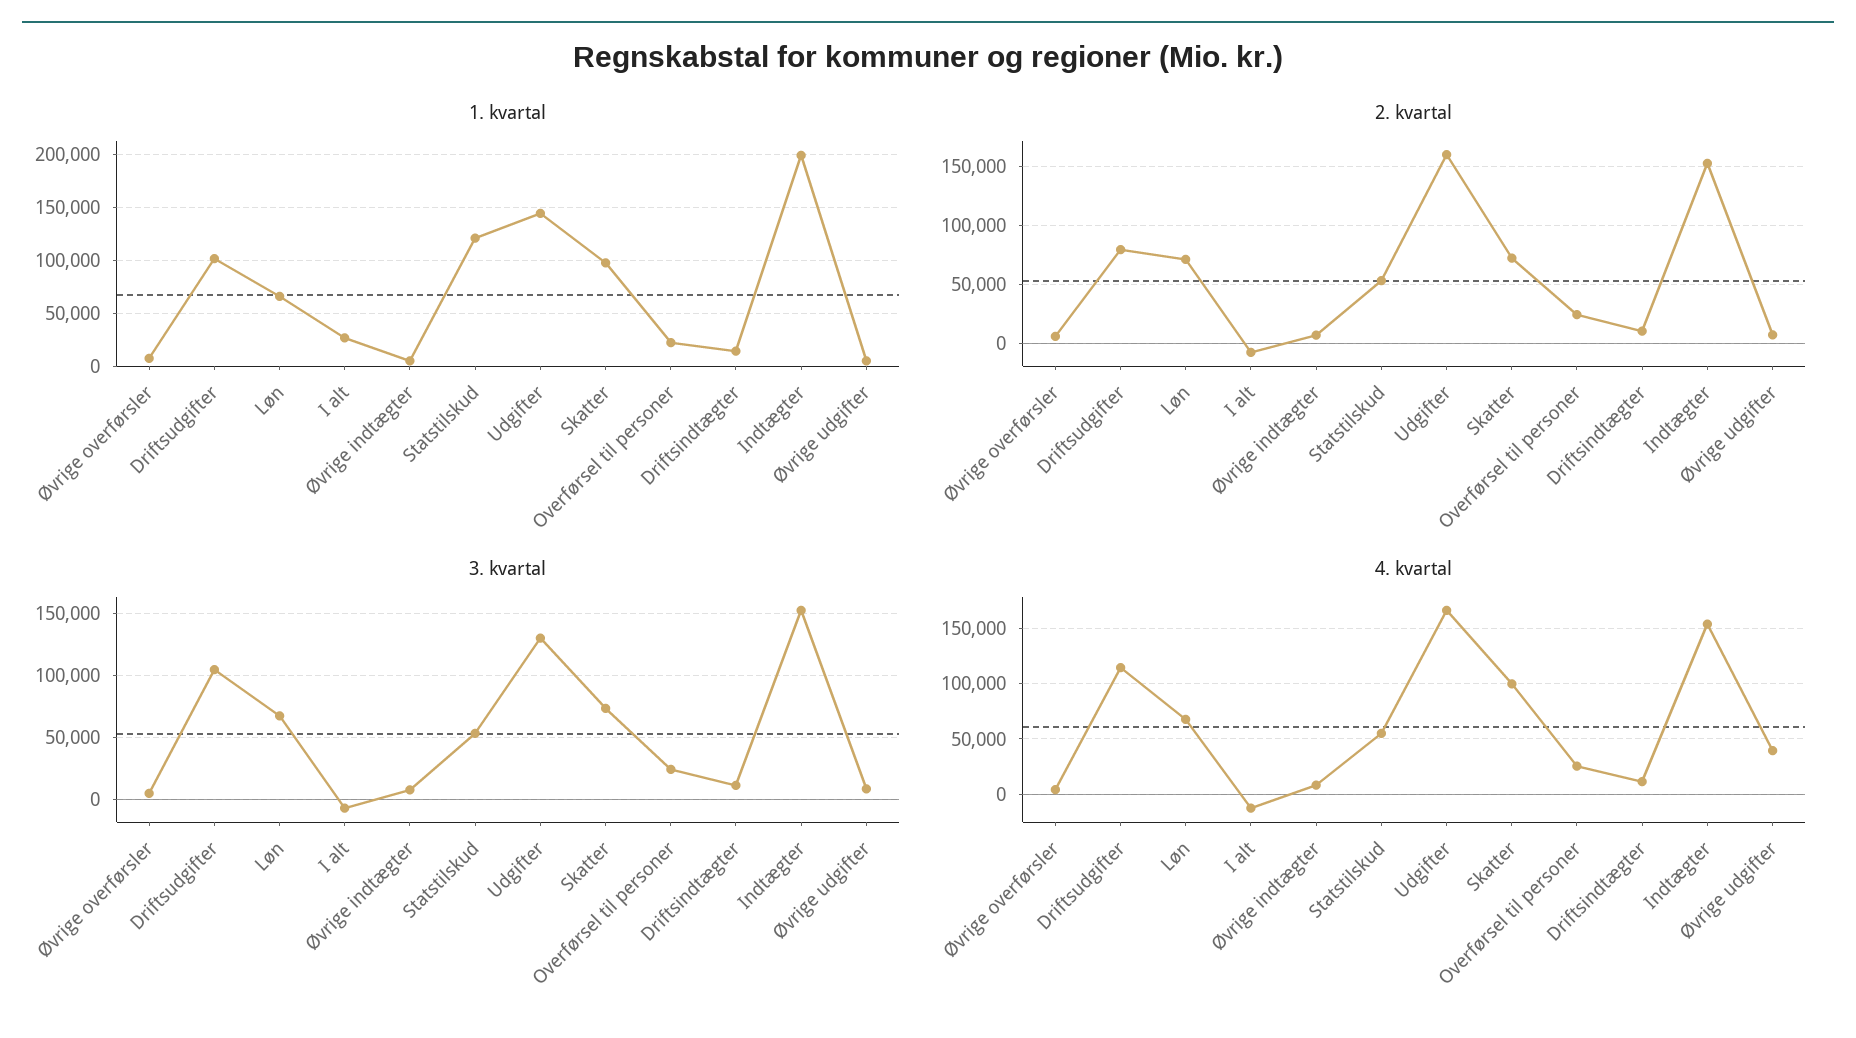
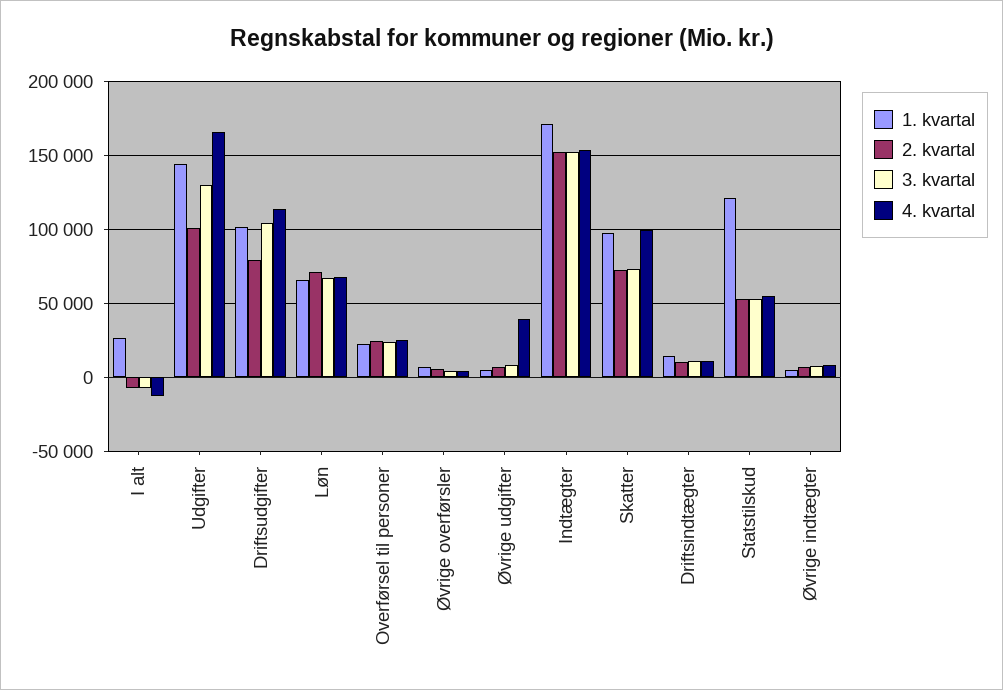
1. kvartal, Indtægter: 200000 -> 170000
2. kvartal, Udgifter: 160000 -> 100000

